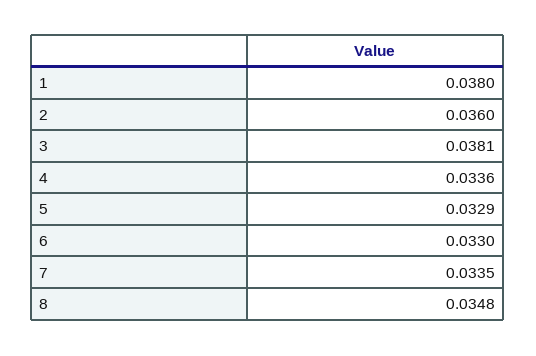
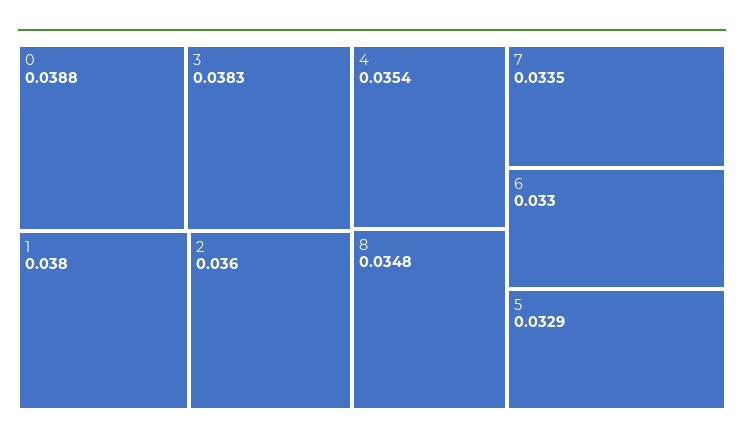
3: 0.0381 -> 0.0383
4: 0.0336 -> 0.0354
0: none -> 0.0388

